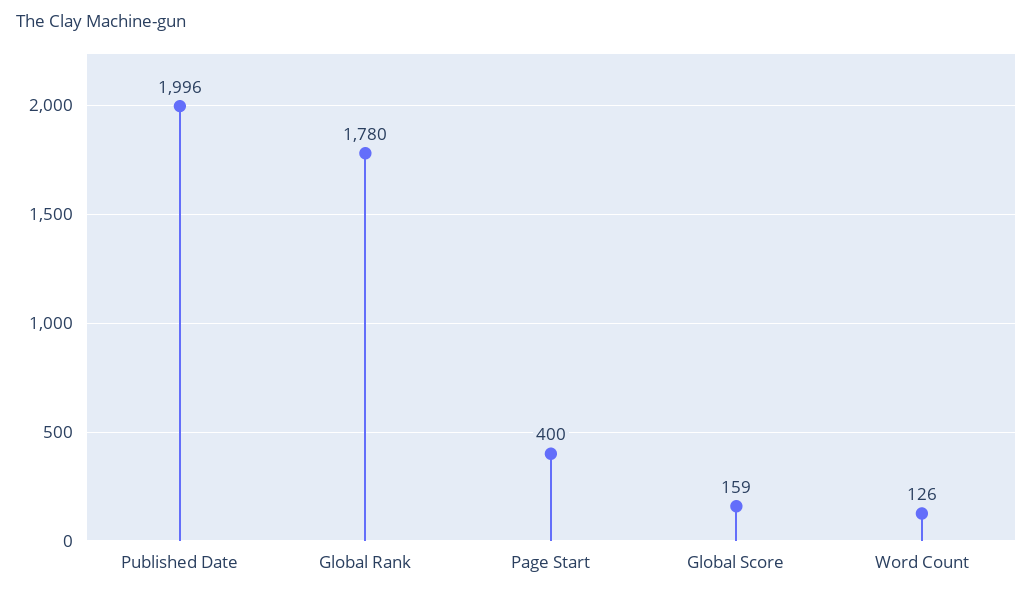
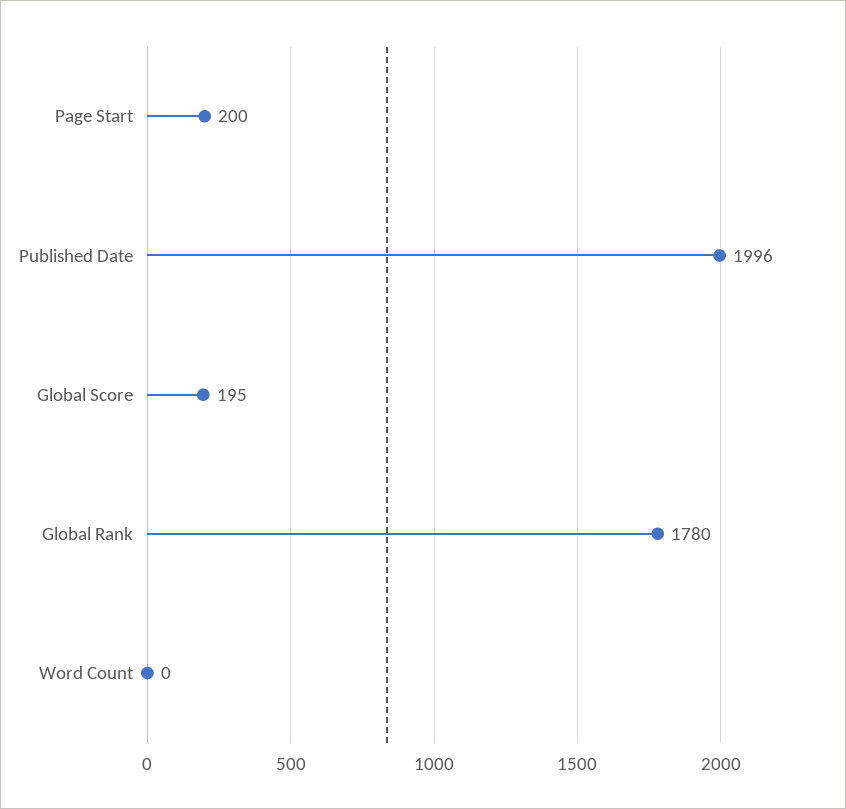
Page Start: 400 -> 200
Global Score: 159 -> 195
Word Count: 126 -> 0

